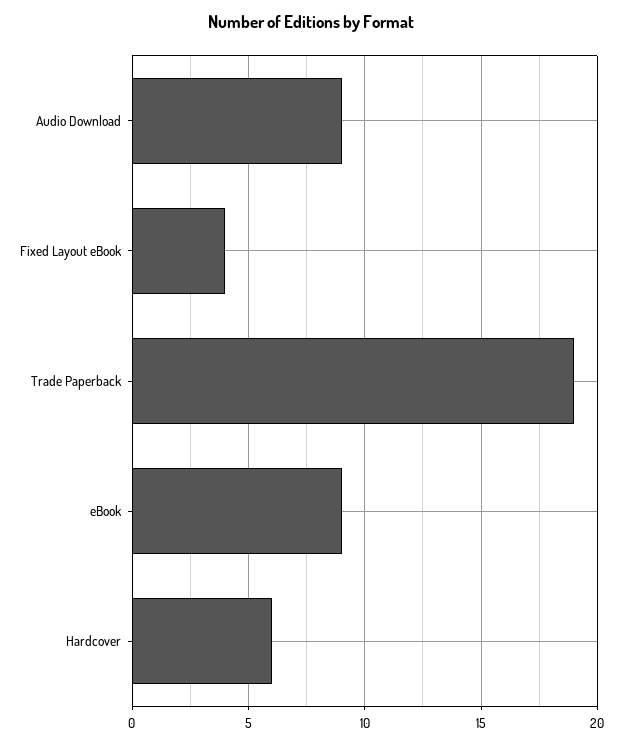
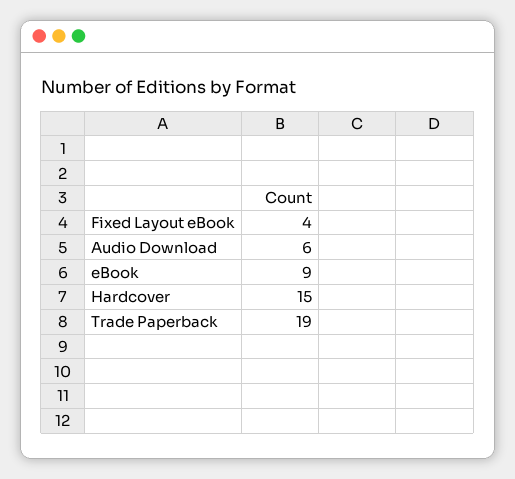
Audio Download: 9 -> 6
Hardcover: 6 -> 15

